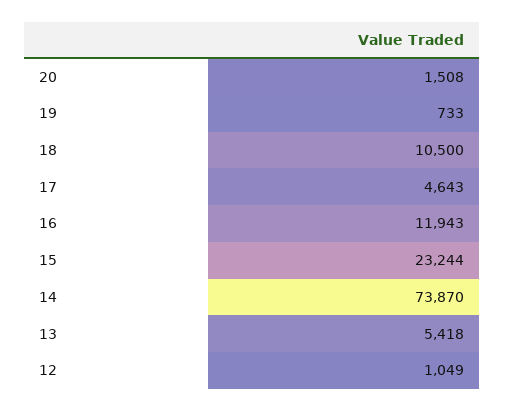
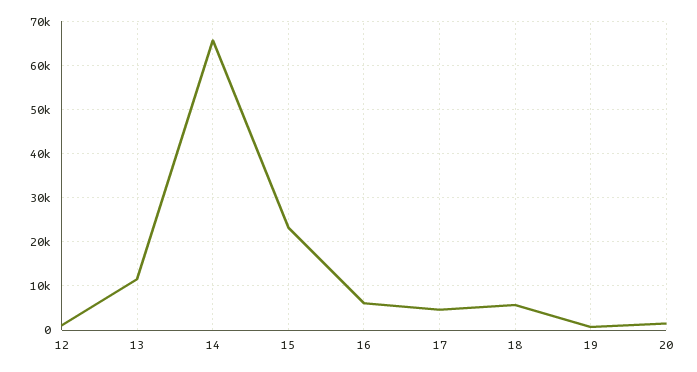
18: 10500 -> 6000
16: 11943 -> 6000
14: 73870 -> 66000
13: 5418 -> 12000

